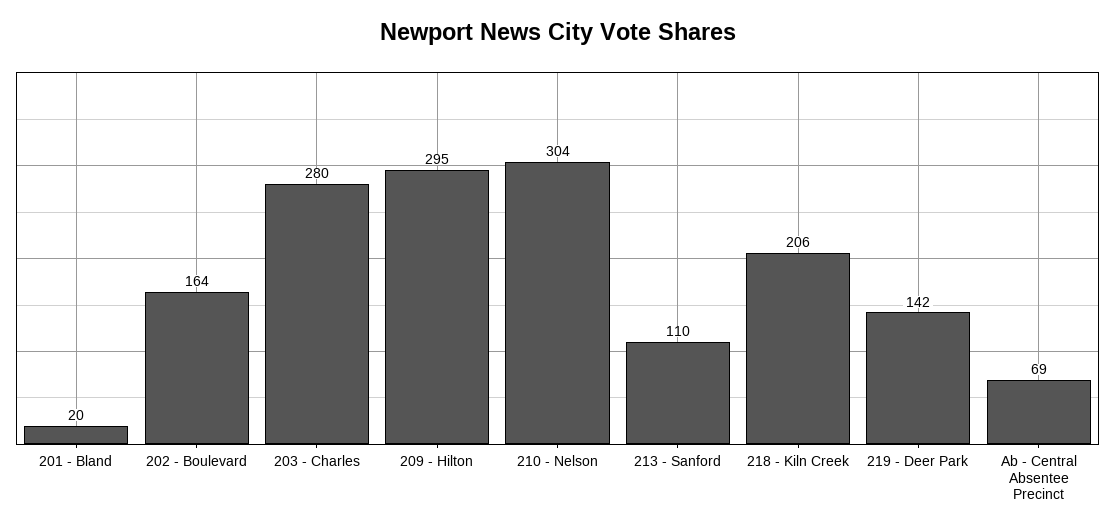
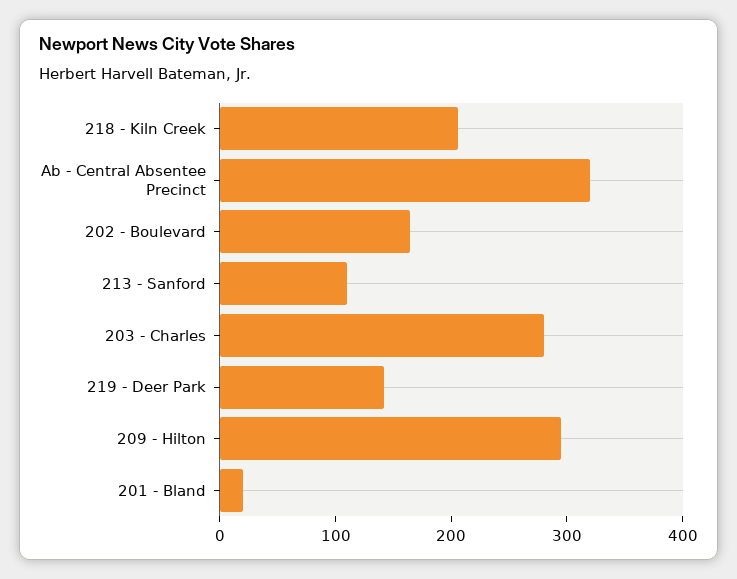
210 - Nelson: 304 -> none
Ab - Central Absentee Precinct: 69 -> 320

